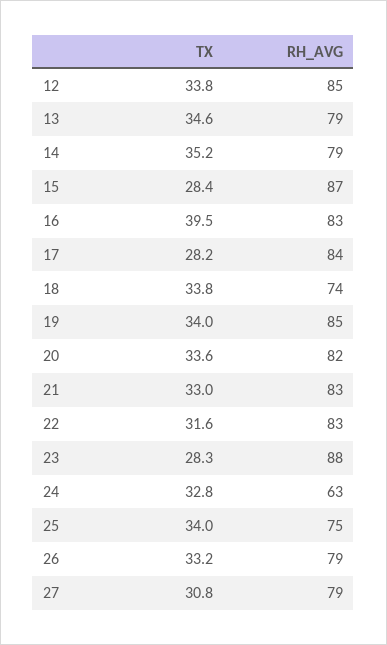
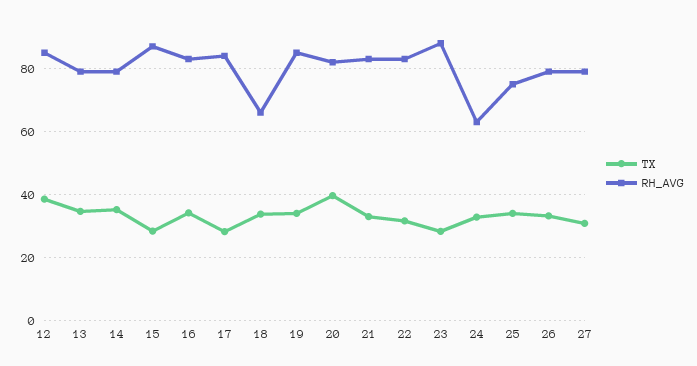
TX, 12: 33.8 -> 38
TX, 16: 39.5 -> 34
RH_AVG, 18: 74 -> 66
TX, 20: 33.6 -> 40

